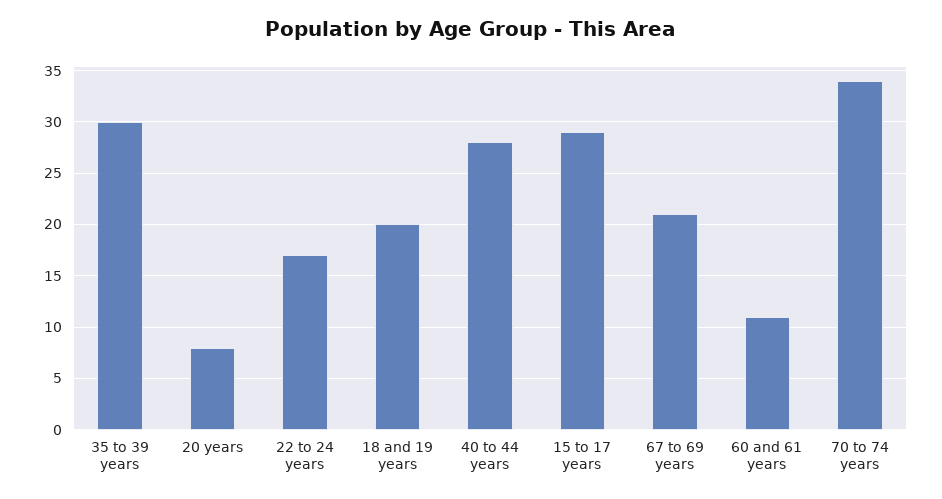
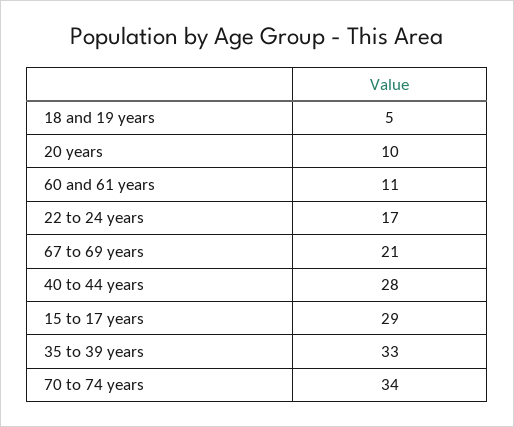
35 to 39 years: 30 -> 33
20 years: 8 -> 10
18 and 19 years: 20 -> 5

